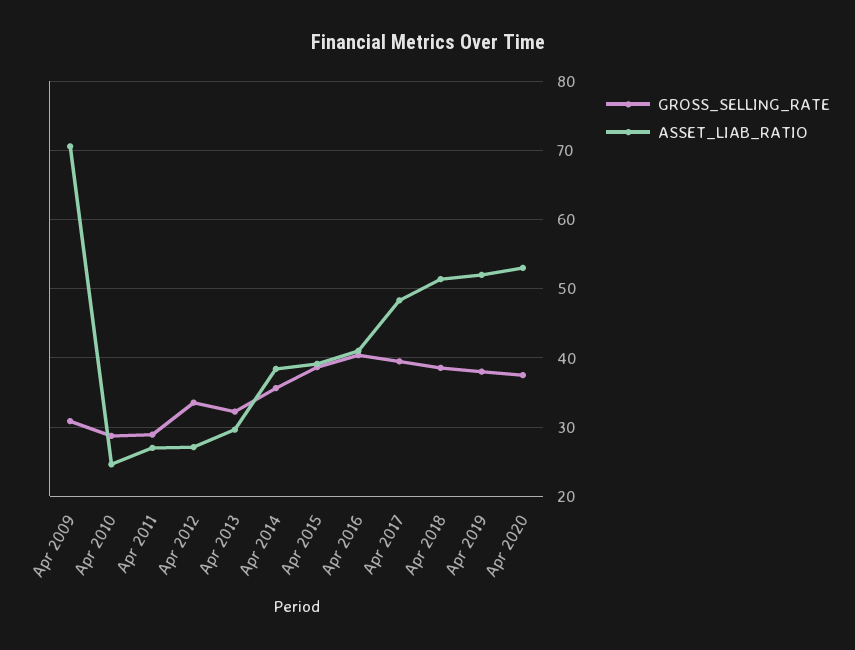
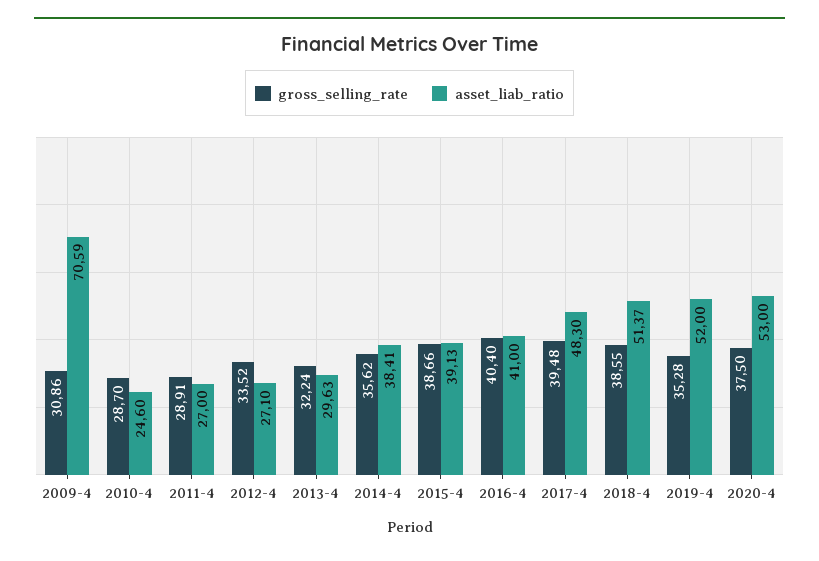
GROSS_SELLING_RATE, Apr 2019: 38 -> 35.28

